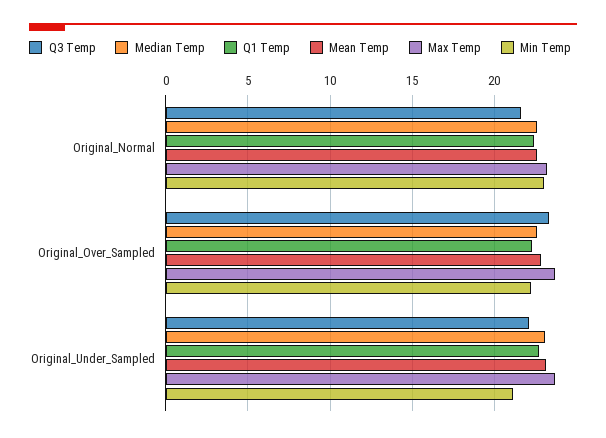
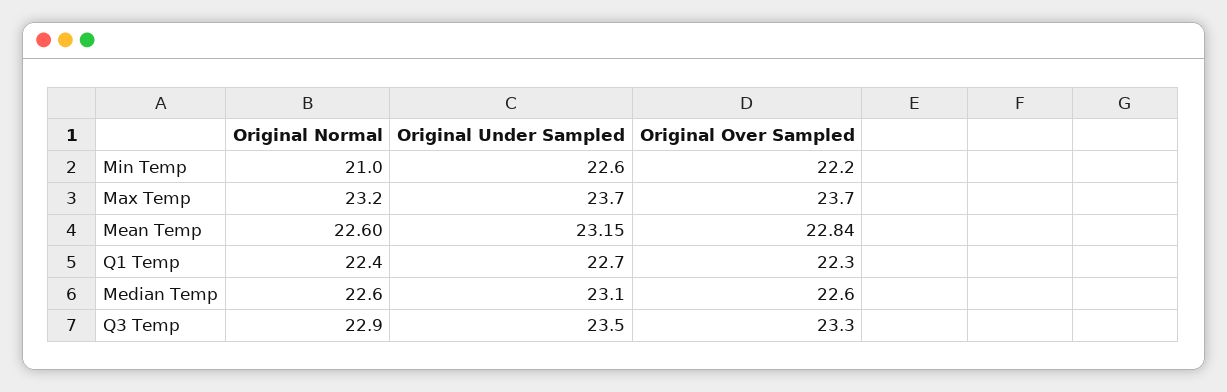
Q3 Temp, Original_Normal: 21.5 -> 22.9
Min Temp, Original_Normal: 23 -> 21
Q3 Temp, Original_Under_Sampled: 22 -> 23.5
Min Temp, Original_Under_Sampled: 21 -> 22.6

